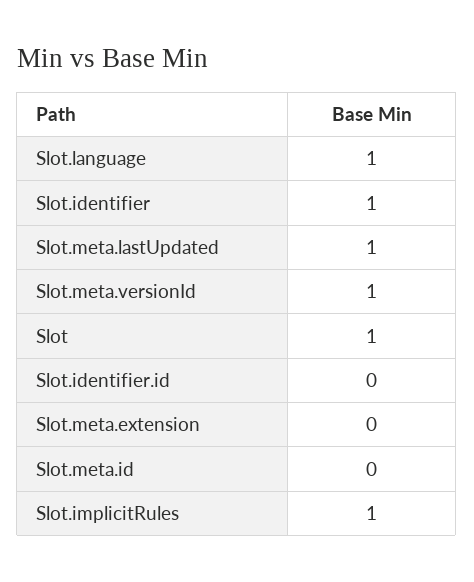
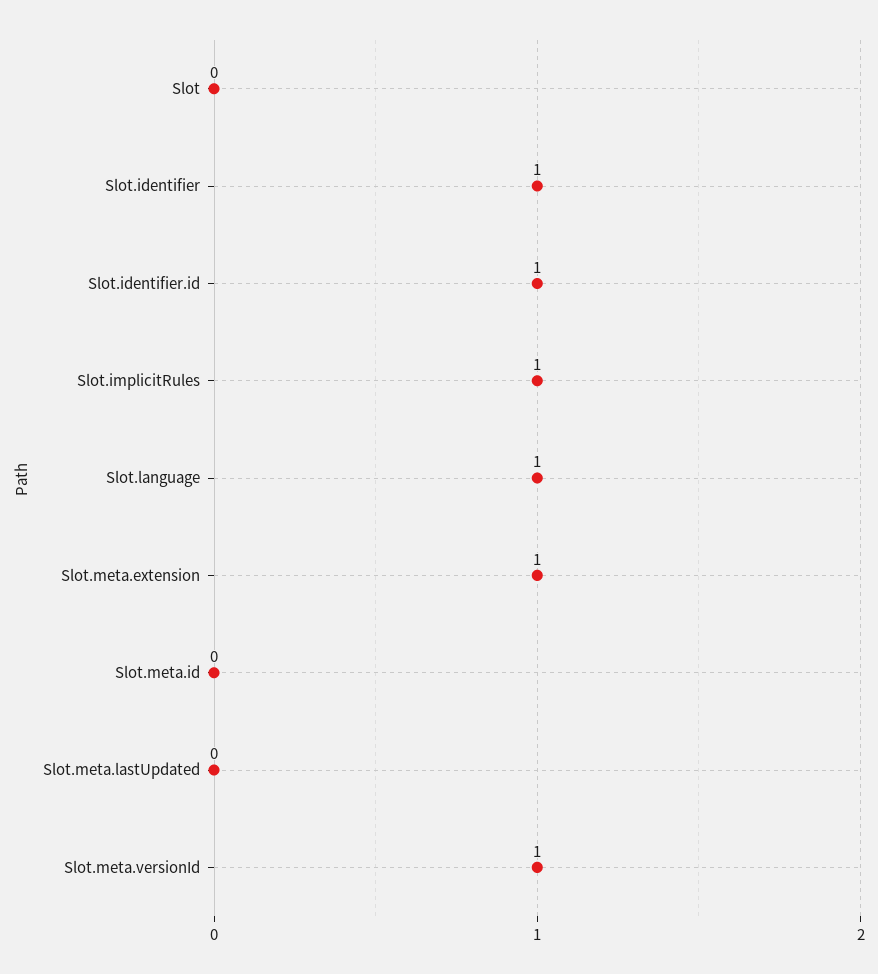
Slot.meta.lastUpdated: 1 -> 0
Slot: 1 -> 0
Slot.identifier.id: 0 -> 1
Slot.meta.extension: 0 -> 1

